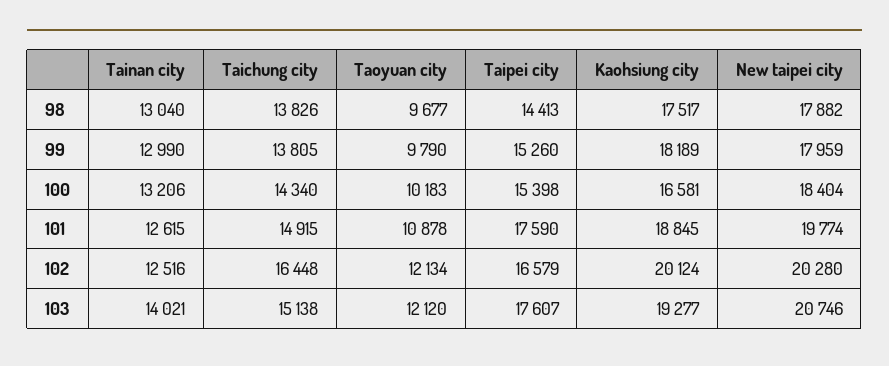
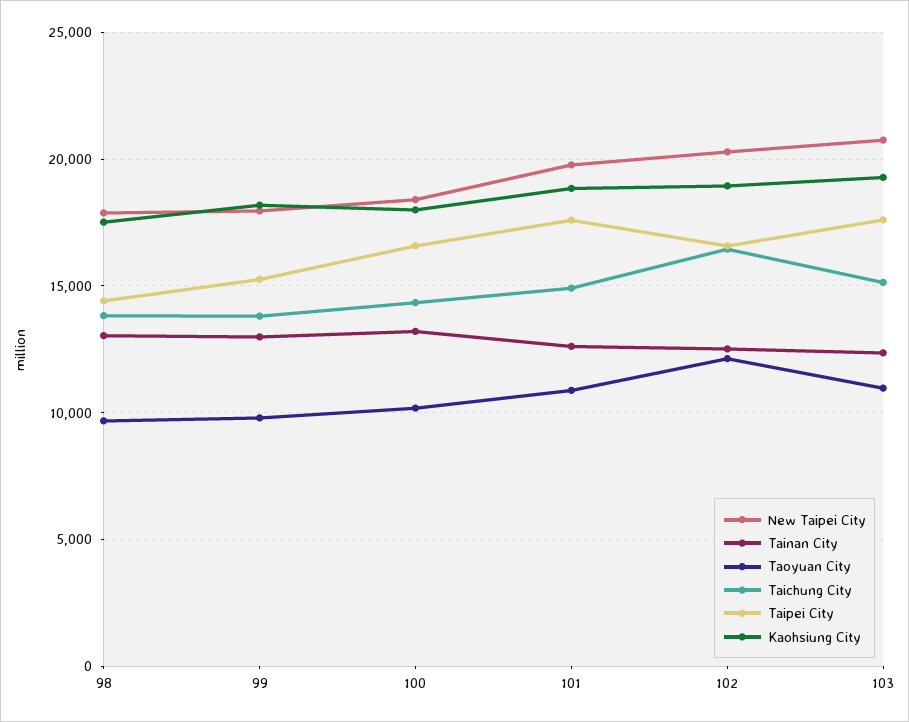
Taipei city, 100: 15398 -> 16500
Kaohsiung city, 100: 16581 -> 18000
Kaohsiung city, 102: 20124 -> 19000
Tainan city, 103: 14021 -> 12500
Taoyuan city, 103: 12120 -> 11000

